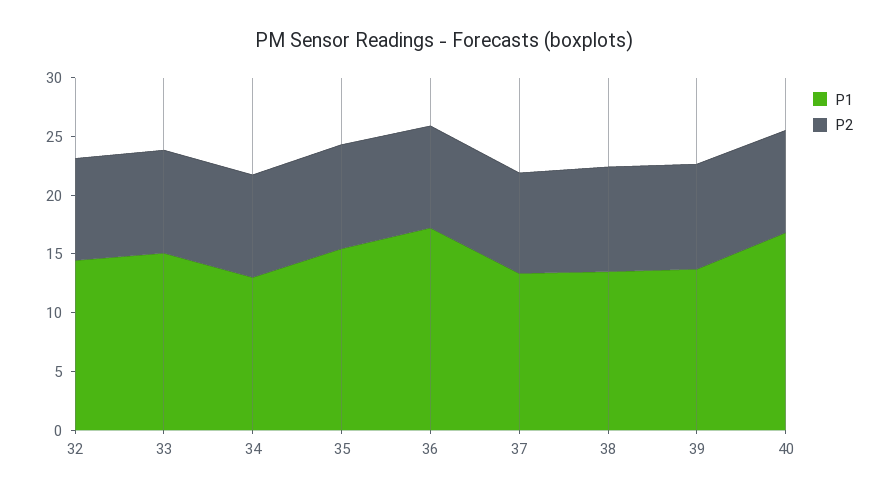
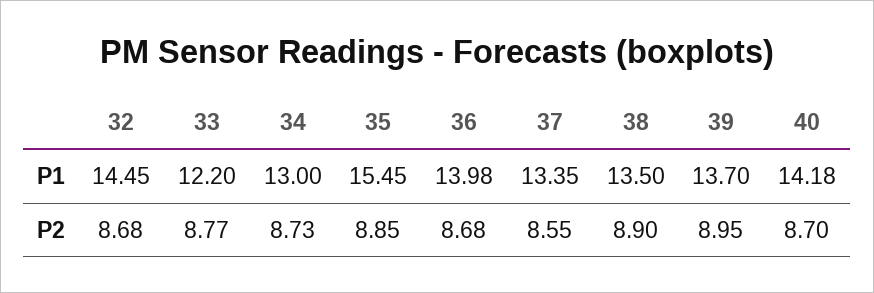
P1, 33: 15 -> 12.2
P1, 36: 17 -> 13.98
P1, 40: 17 -> 14.18

